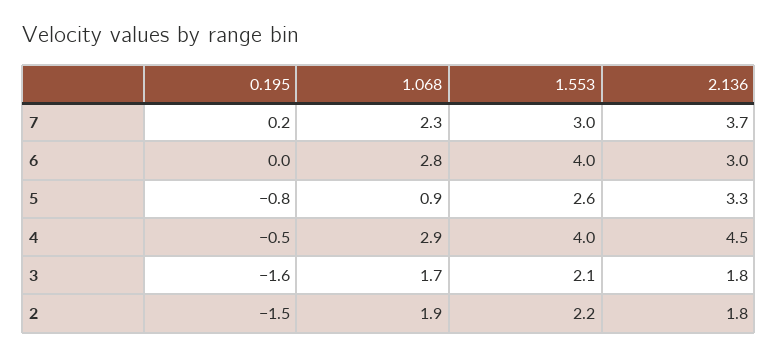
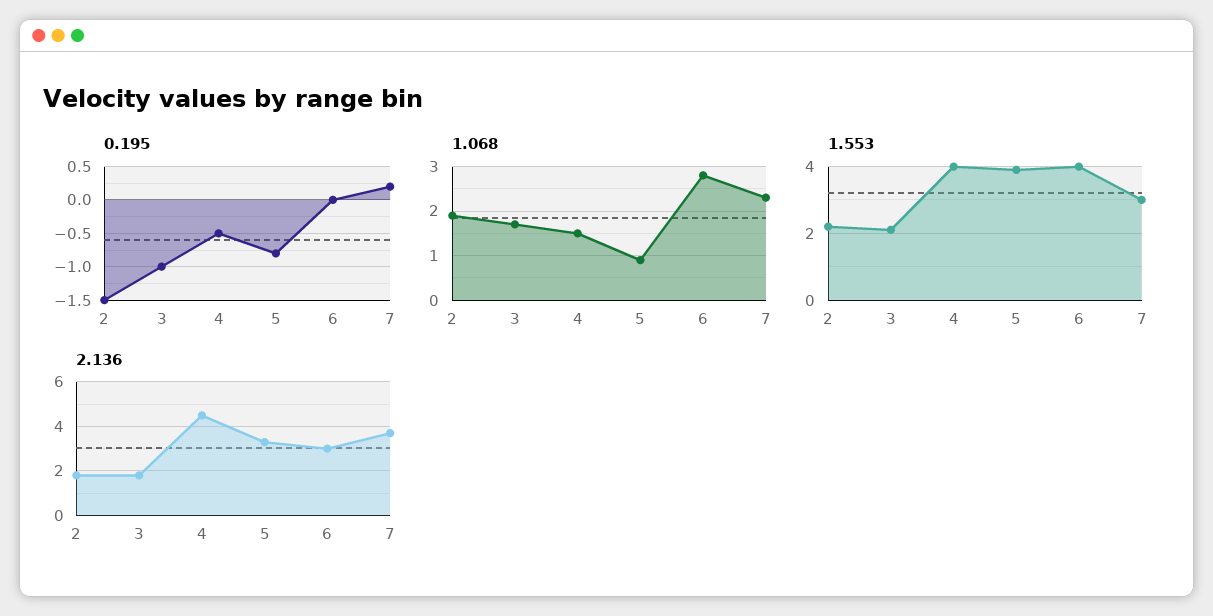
1.553, 5: 2.6 -> 4
1.068, 4: 2.9 -> 1.5
0.195, 3: -1.6 -> -1

